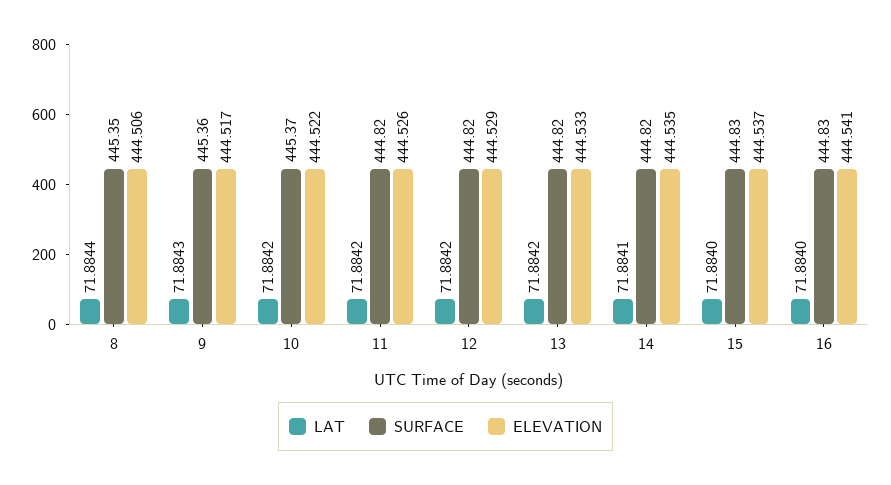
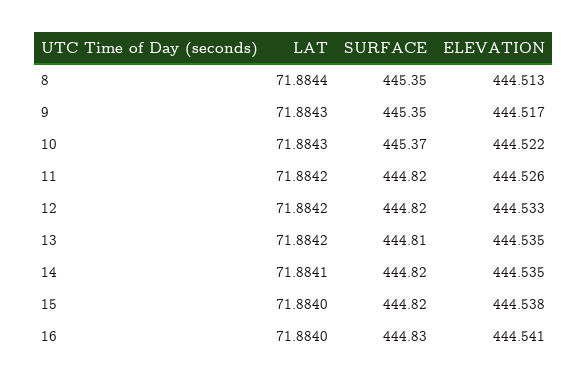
ELEVATION, 8: 444.506 -> 444.513
SURFACE, 9: 445.36 -> 445.35
LAT, 10: 71.8842 -> 71.8843
ELEVATION, 12: 444.529 -> 444.533
SURFACE, 13: 444.82 -> 444.81
ELEVATION, 13: 444.533 -> 444.535
SURFACE, 15: 444.83 -> 444.82
ELEVATION, 15: 444.537 -> 444.538

